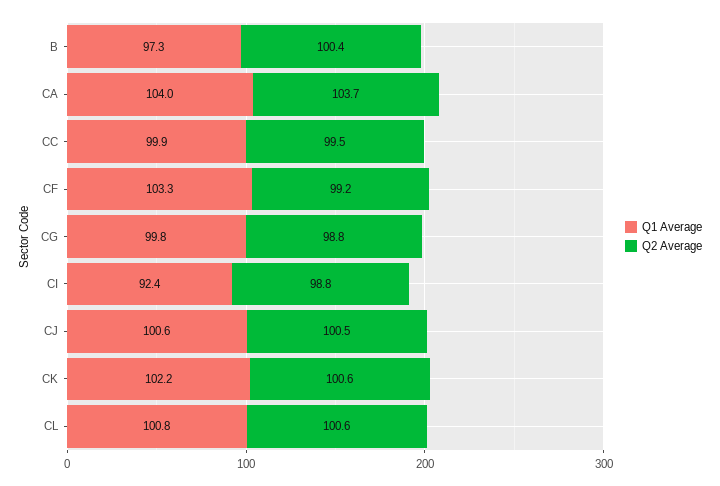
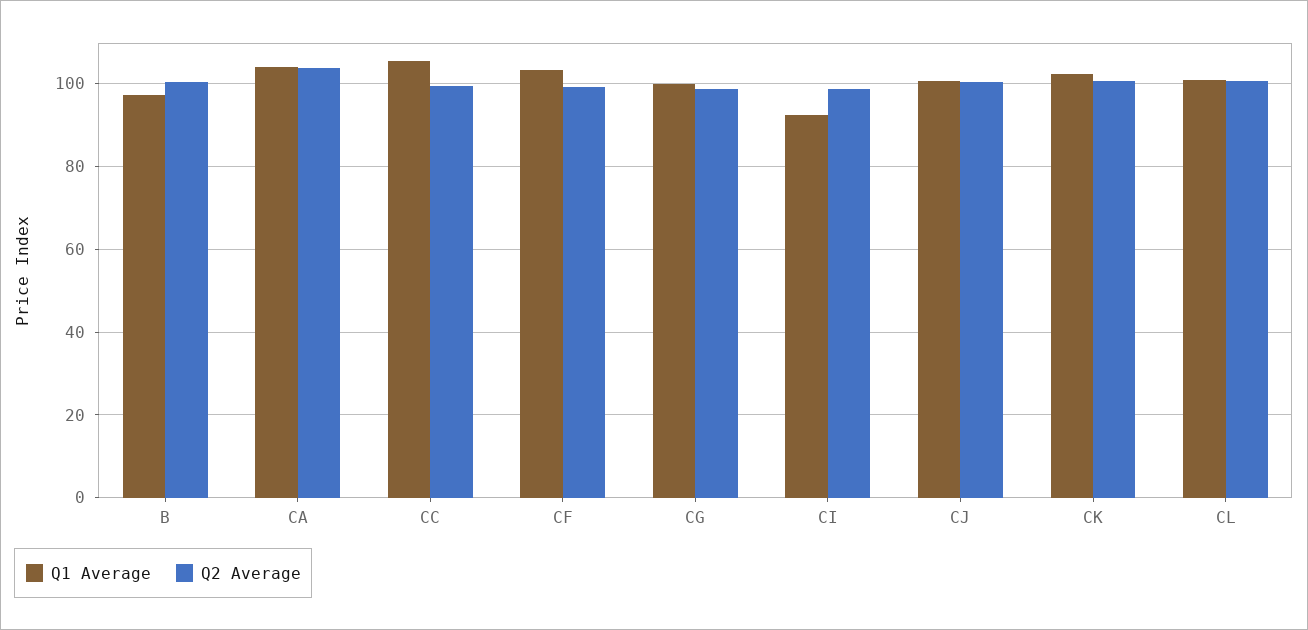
Q1 Average, CC: 99.9 -> 106

